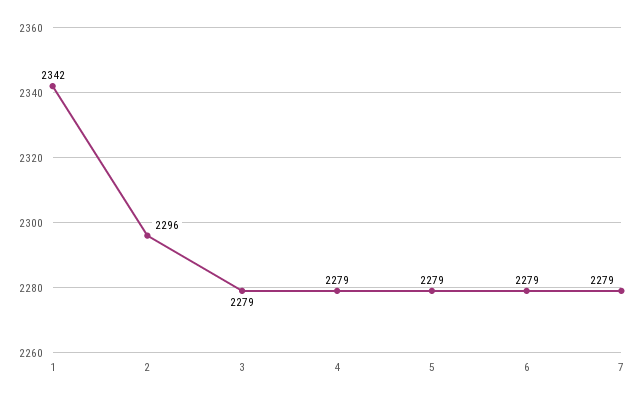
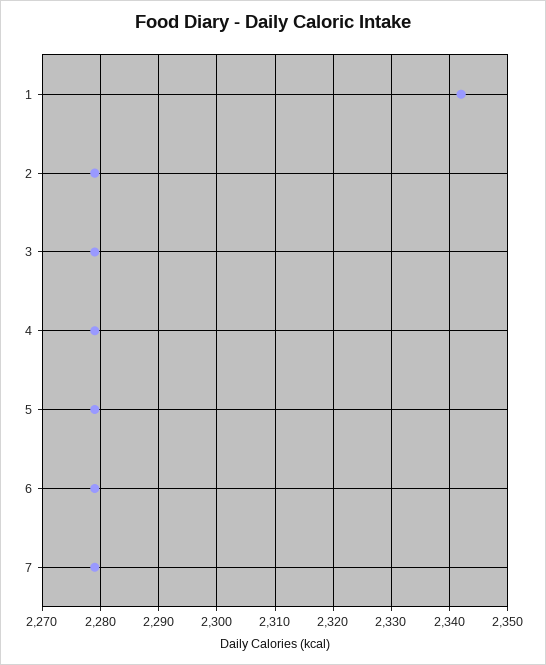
2: 2296 -> 2280

